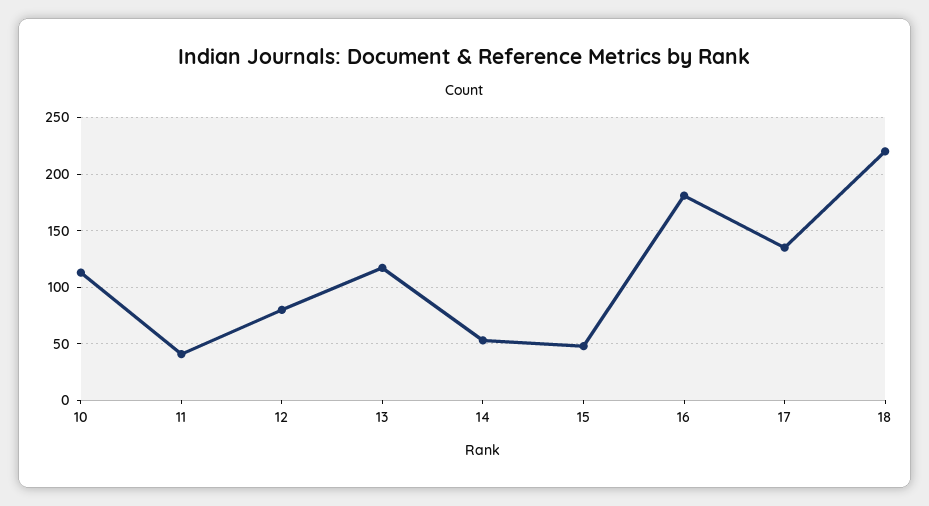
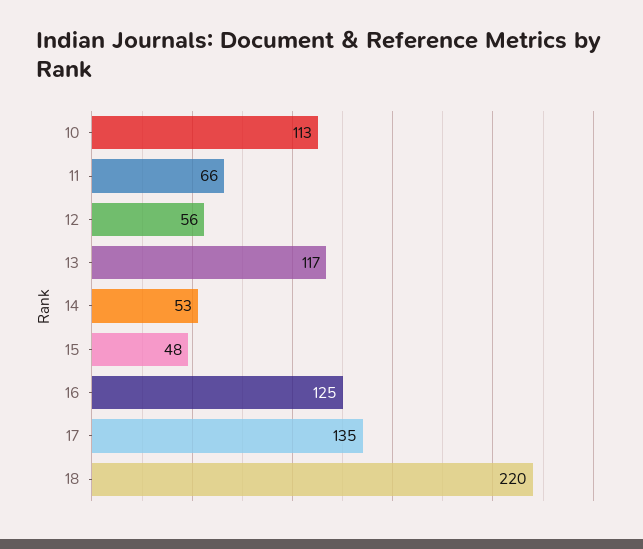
11: 40 -> 66
12: 80 -> 56
16: 180 -> 125

